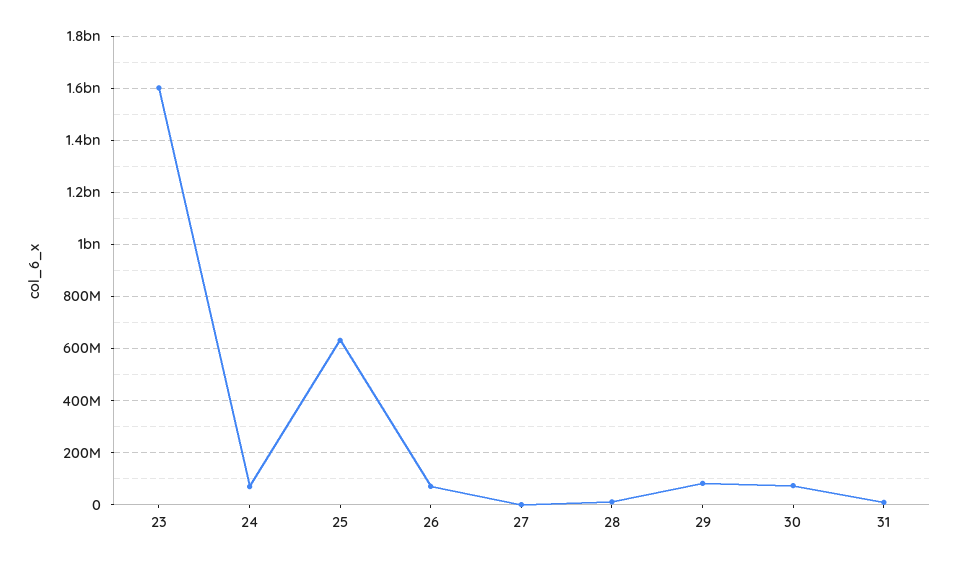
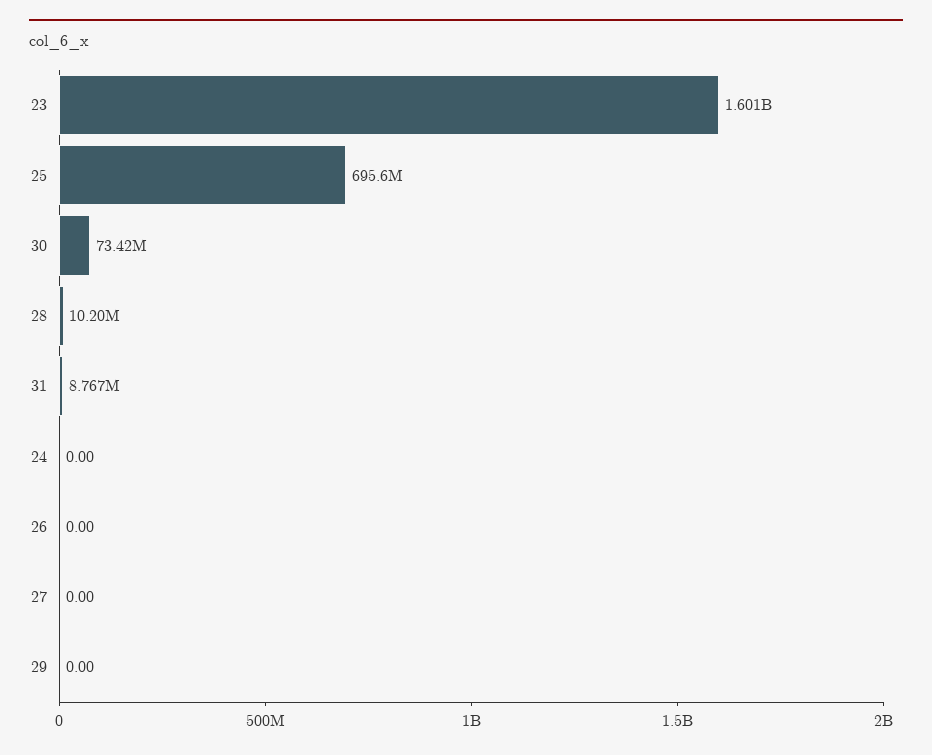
24: 75000000 -> 0
25: 625000000 -> 695600000
26: 75000000 -> 0
29: 75000000 -> 0

